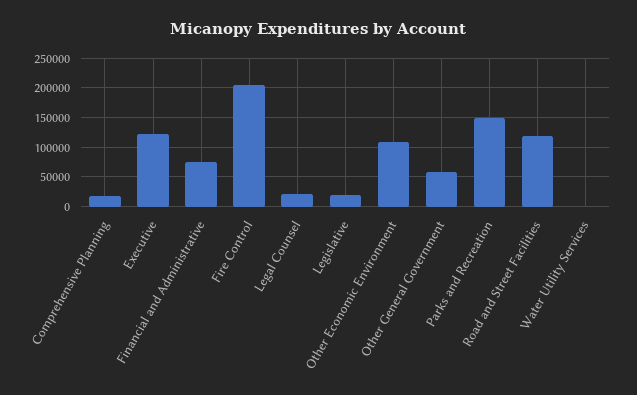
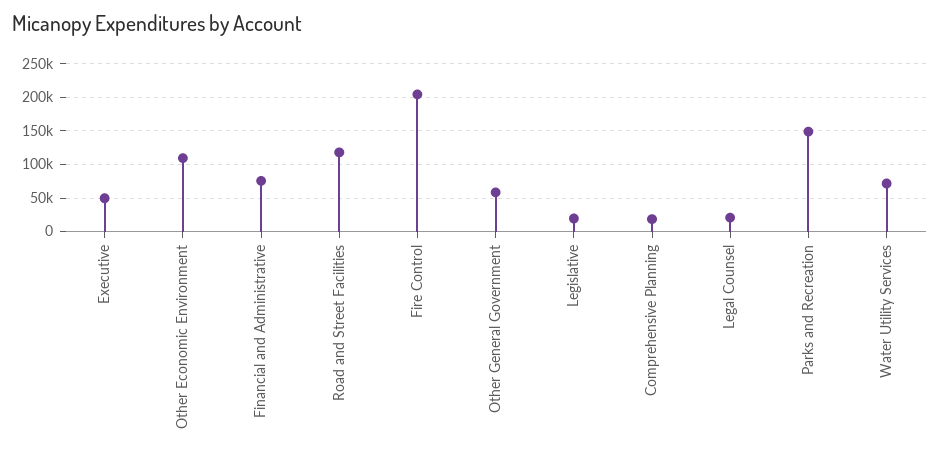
Executive: 125000 -> 50000
Water Utility Services: 0 -> 70000

